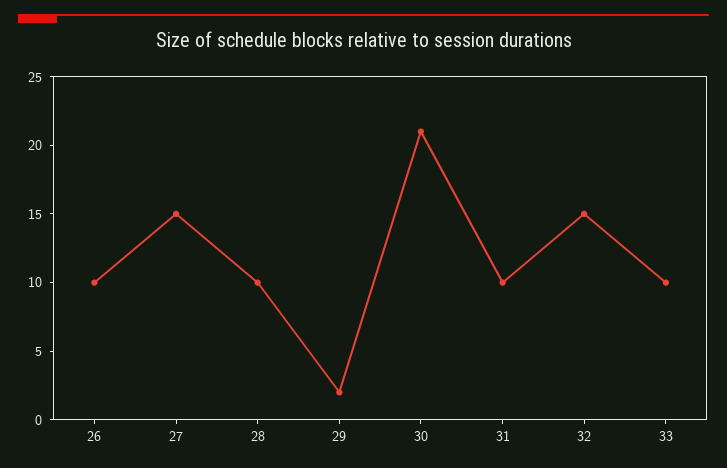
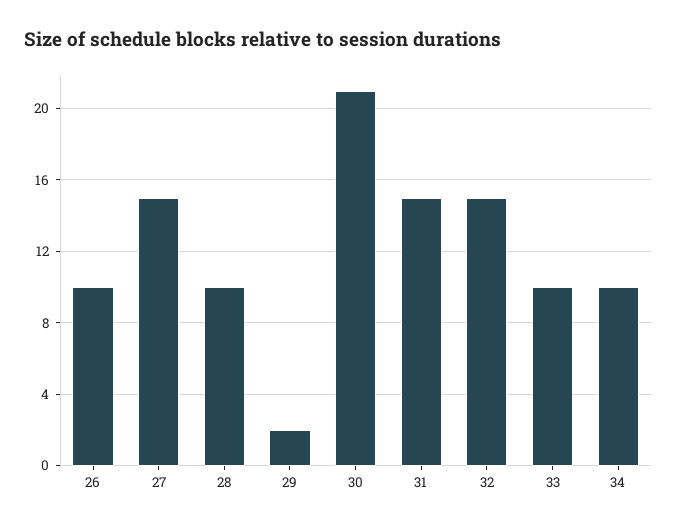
31: 10 -> 15
34: none -> 10

